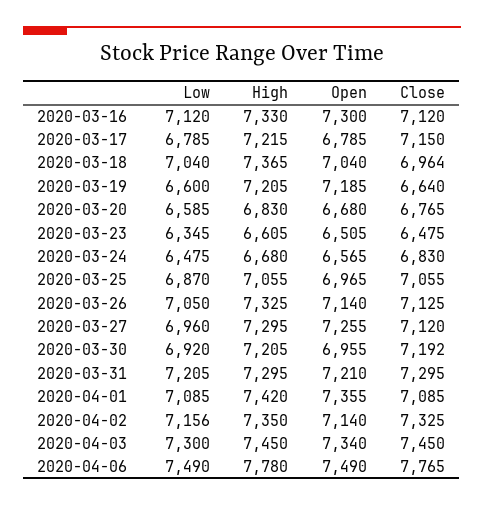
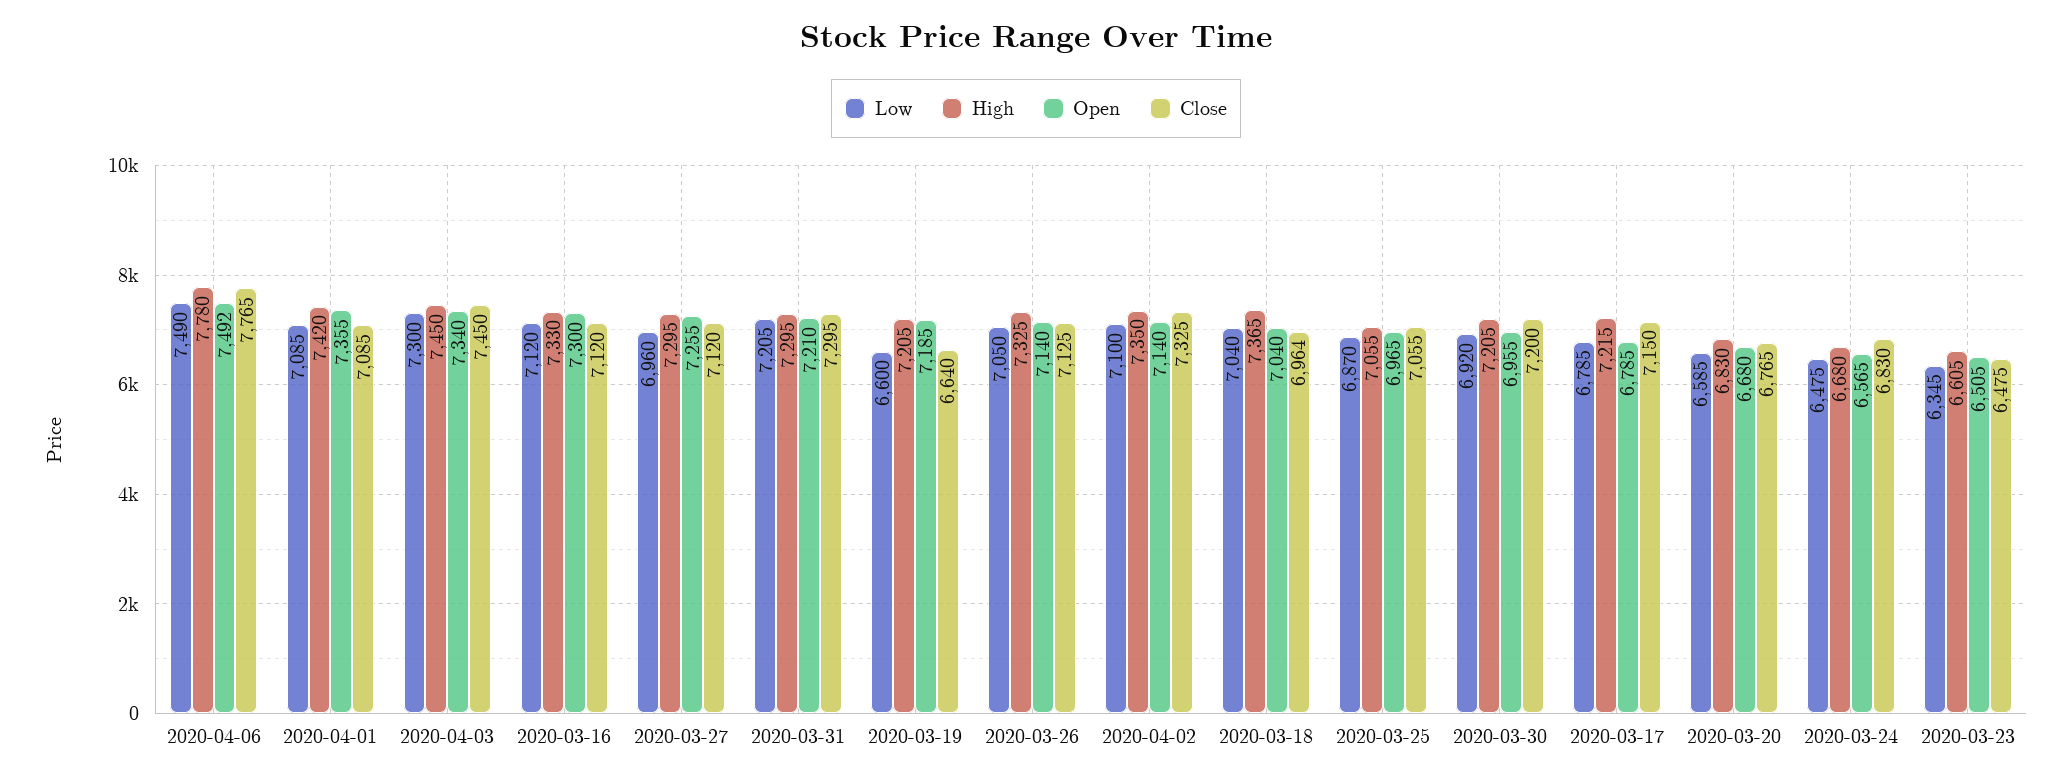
Close, 2020-03-30: 7192 -> 7200
Low, 2020-04-02: 7156 -> 7100
Open, 2020-04-06: 7490 -> 7492

